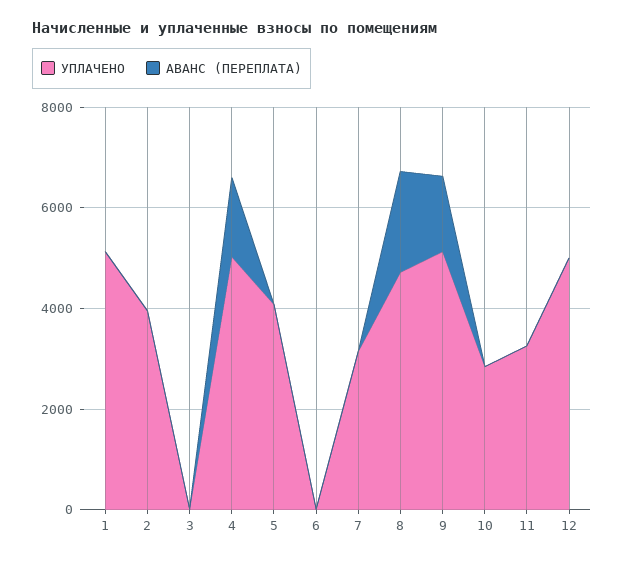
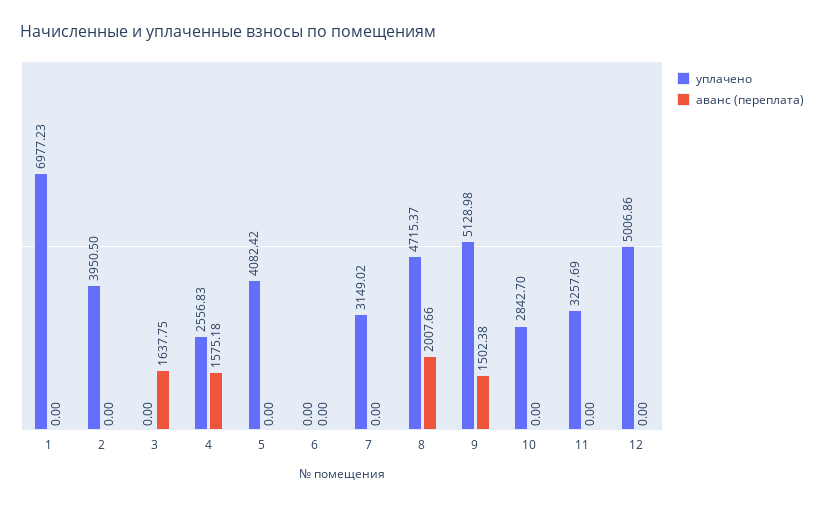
УПЛАЧЕНО, 1: 5000 -> 6977.23
АВАНС (ПЕРЕПЛАТА), 3: 0 -> 1637.75
УПЛАЧЕНО, 4: 5000 -> 2556.83

